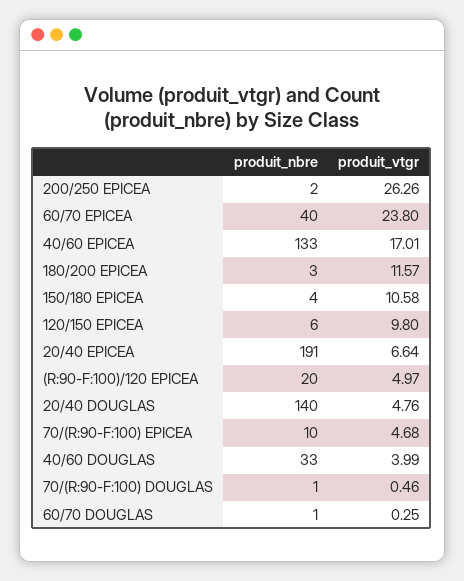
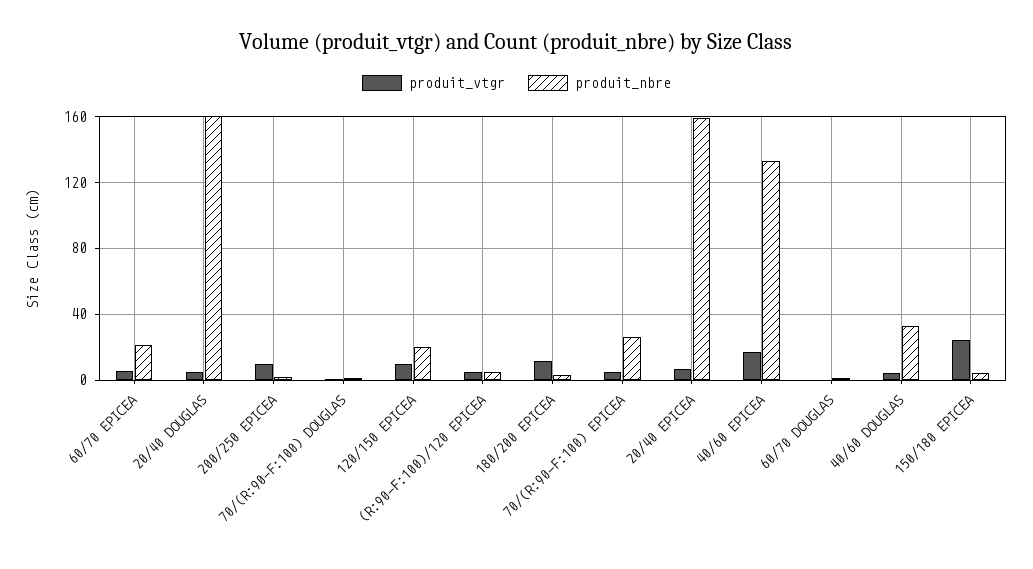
produit_vtgr, 200/250 EPICEA: 26.26 -> 10
produit_nbre, 60/70 EPICEA: 40 -> 20
produit_vtgr, 60/70 EPICEA: 23.8 -> 5
produit_vtgr, 150/180 EPICEA: 10.58 -> 25
produit_nbre, 120/150 EPICEA: 6 -> 20
produit_nbre, 20/40 EPICEA: 191 -> 160
produit_nbre, (R:90-F:100)/120 EPICEA: 20 -> 5
produit_nbre, 20/40 DOUGLAS: 140 -> 160
produit_nbre, 70/(R:90-F:100) EPICEA: 10 -> 25

